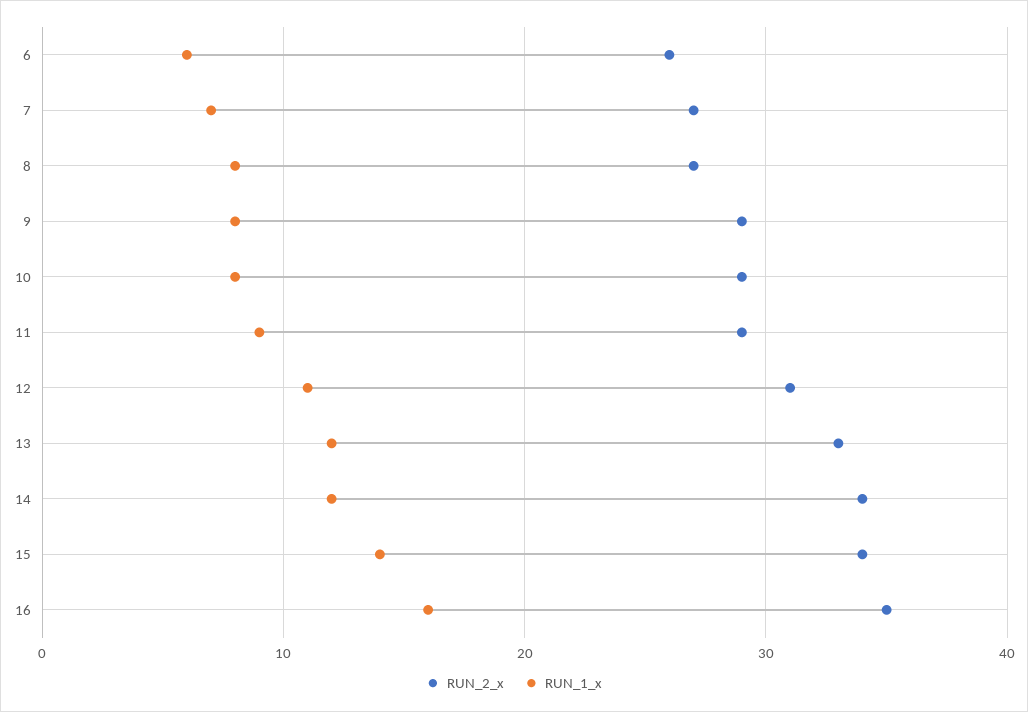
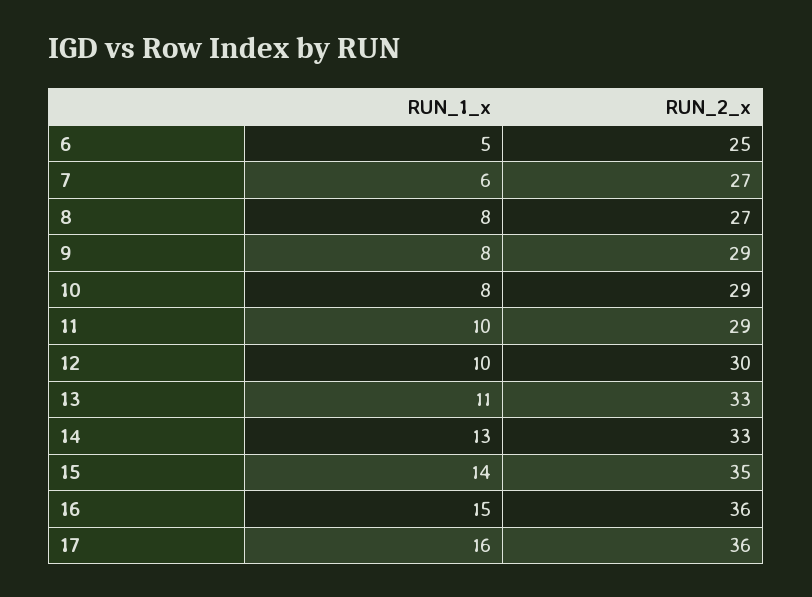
RUN_2_x, 6: 26 -> 25
RUN_1_x, 6: 6 -> 5
RUN_1_x, 7: 7 -> 6
RUN_1_x, 11: 9 -> 10
RUN_2_x, 12: 31 -> 30
RUN_1_x, 12: 11 -> 10
RUN_1_x, 13: 12 -> 11
RUN_2_x, 14: 34 -> 33
RUN_1_x, 14: 12 -> 13
RUN_2_x, 15: 34 -> 35
RUN_2_x, 16: 35 -> 36
RUN_1_x, 16: 16 -> 15
RUN_1_x, 17: none -> 16
RUN_2_x, 17: none -> 36

